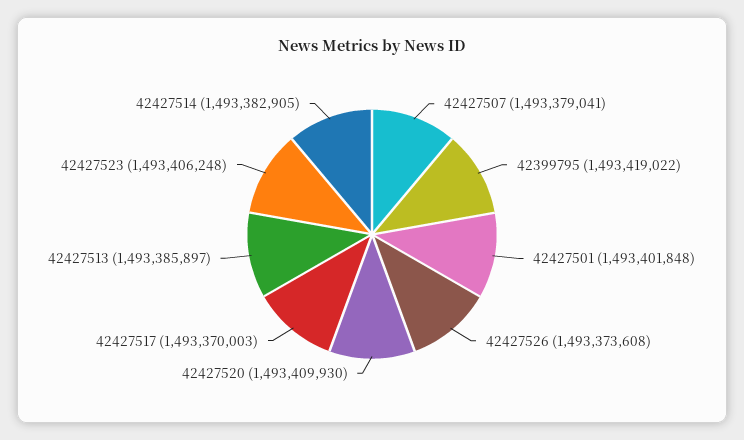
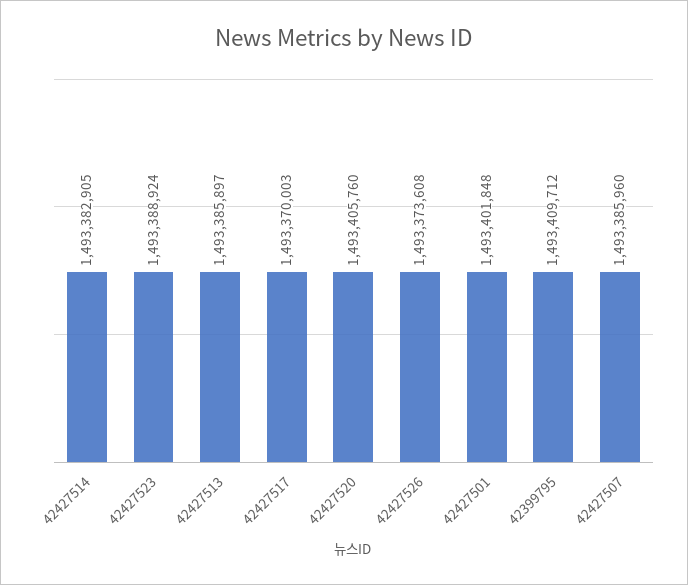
42427507: 1493379041 -> 1493385960
42399795: 1493419022 -> 1493409712
42427520: 1493409930 -> 1493405760
42427523: 1493406248 -> 1493388924

